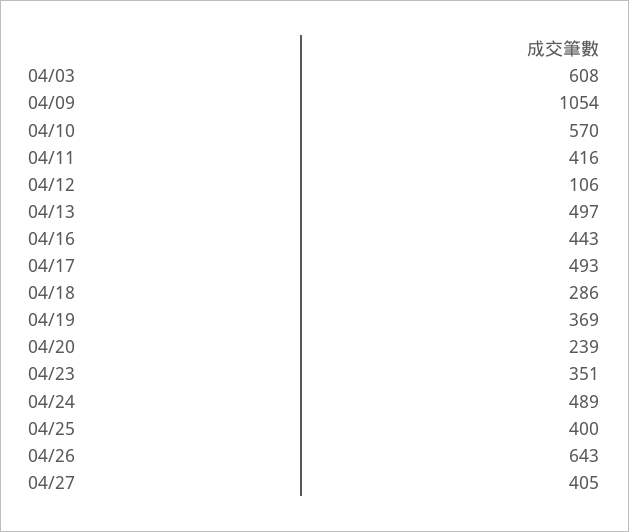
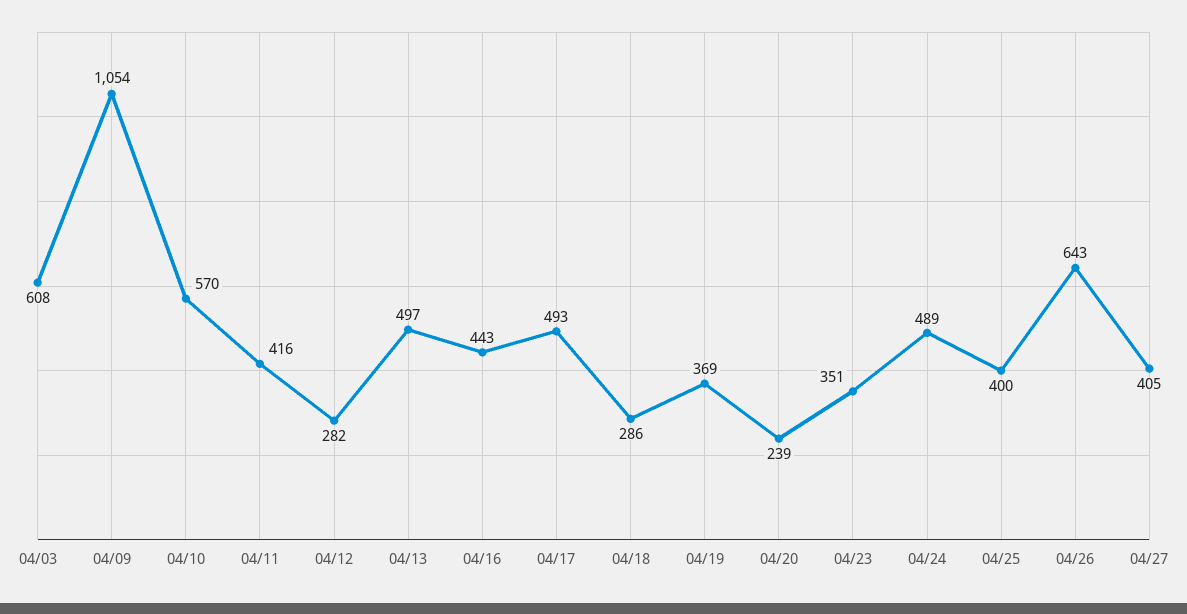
04/12: 106 -> 282

